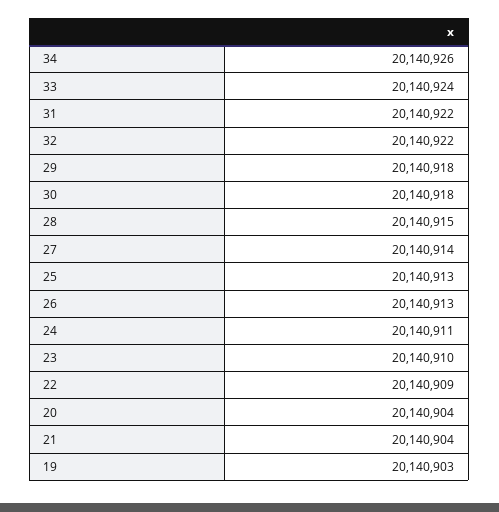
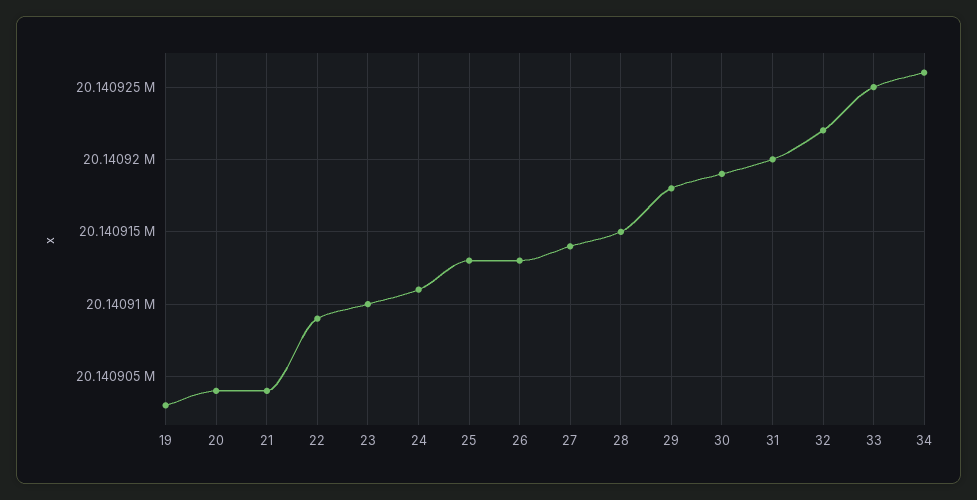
33: 20140924 -> 20140925
31: 20140922 -> 20140920
30: 20140918 -> 20140919

